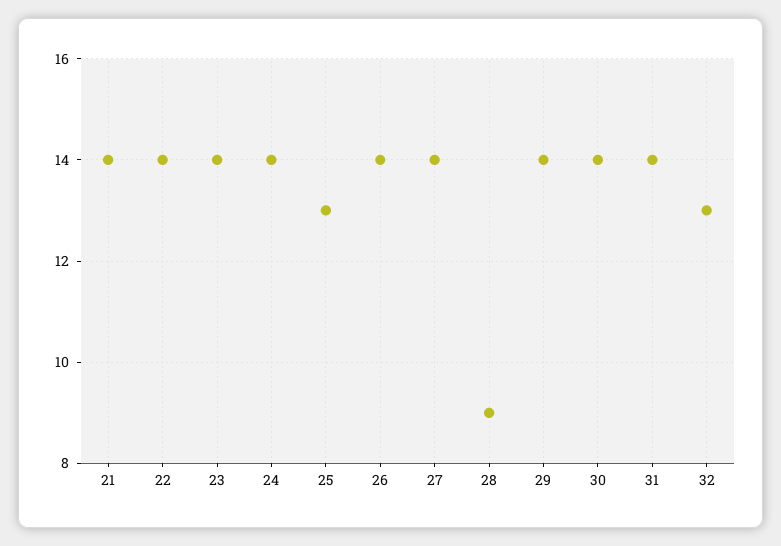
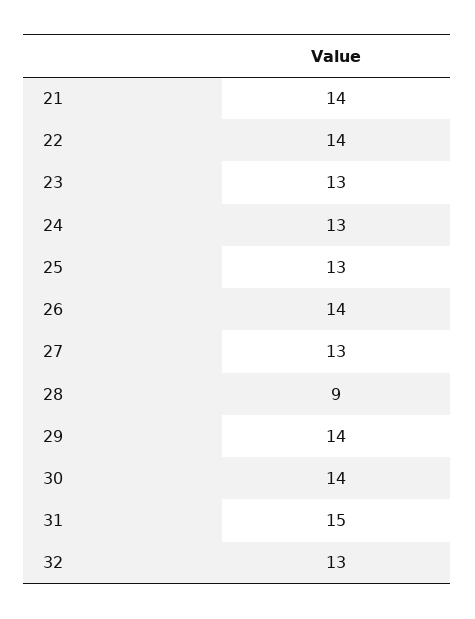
23: 14 -> 13
24: 14 -> 13
27: 14 -> 13
31: 14 -> 15

